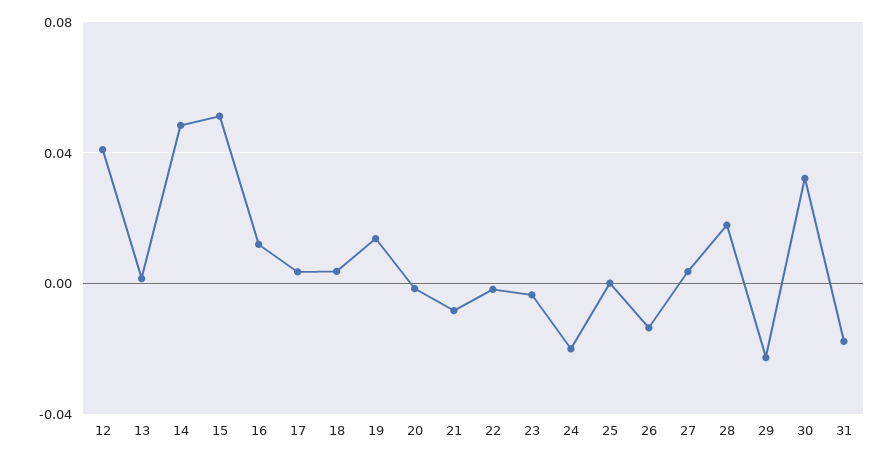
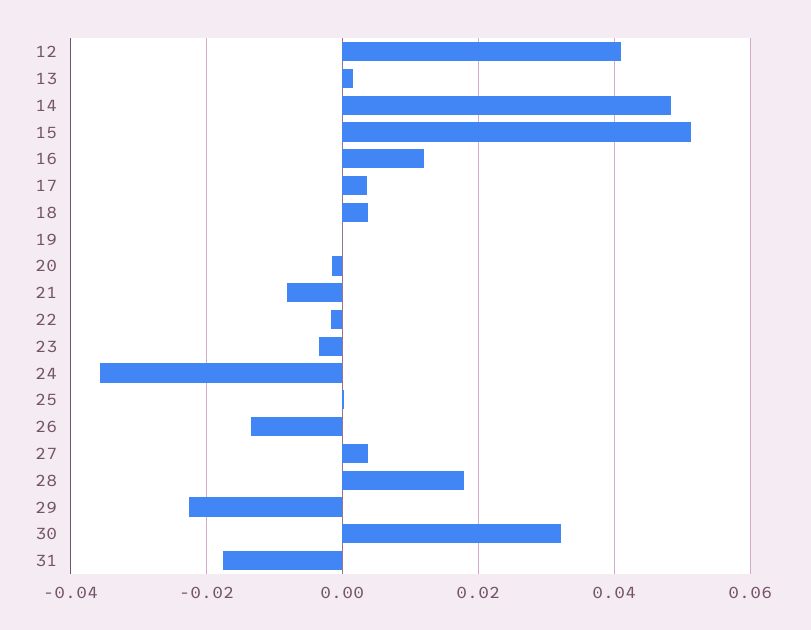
19: 0.015 -> 0
24: -0.02 -> -0.036

